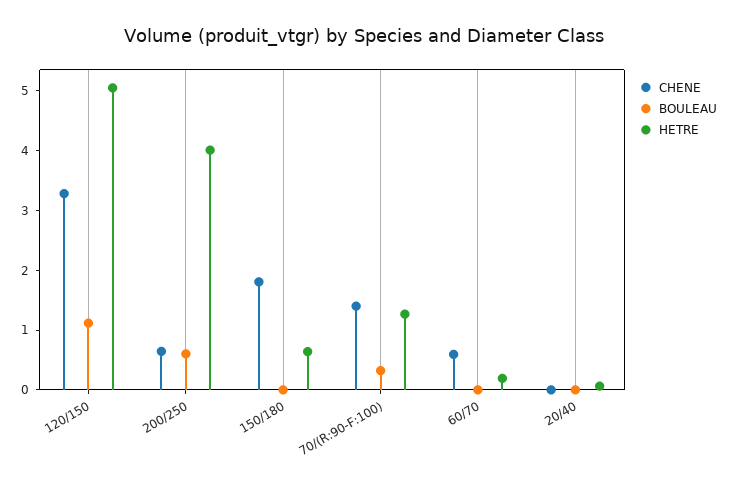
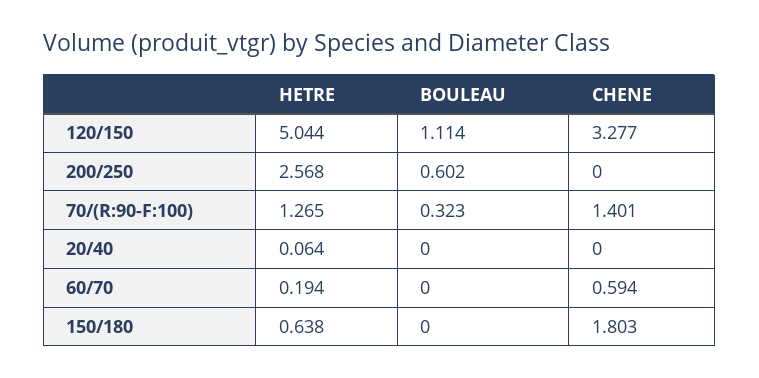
CHENE, 200/250: 0.6 -> 0
HETRE, 200/250: 4 -> 2.568

